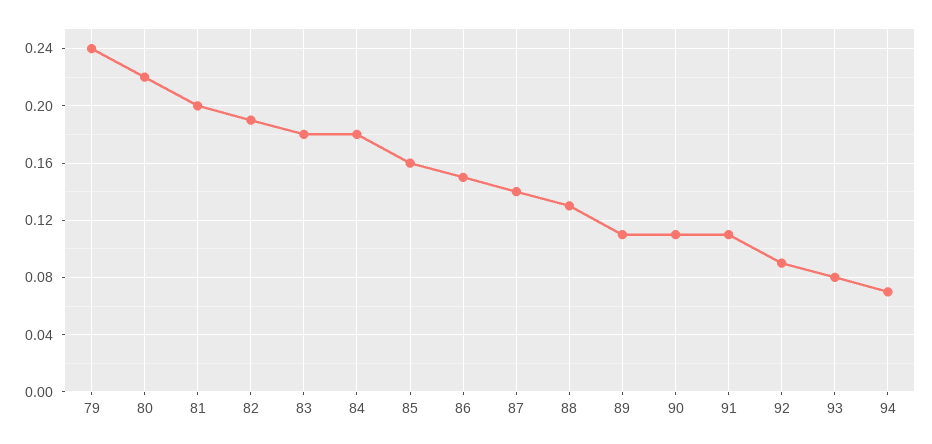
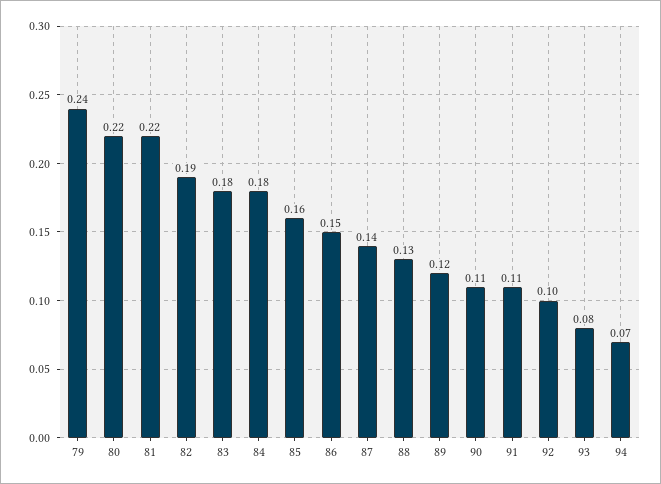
81: 0.2 -> 0.22
89: 0.11 -> 0.12
92: 0.09 -> 0.1

